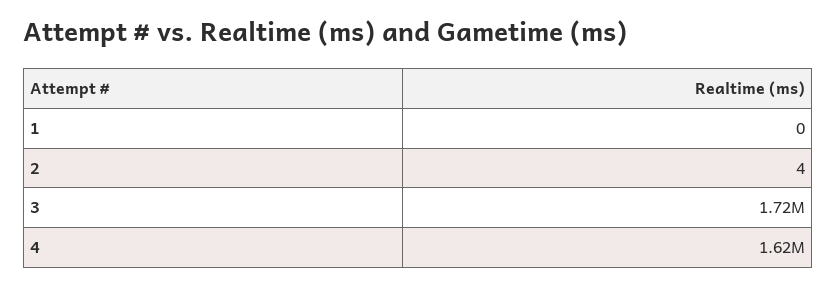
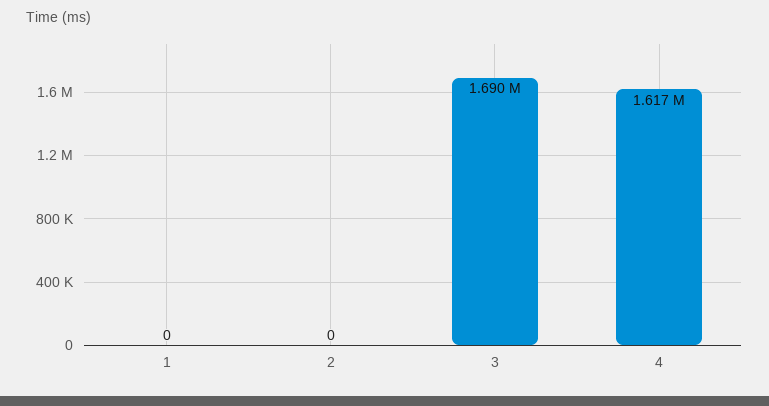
2: 4 -> 0
3: 1720000 -> 1690000

